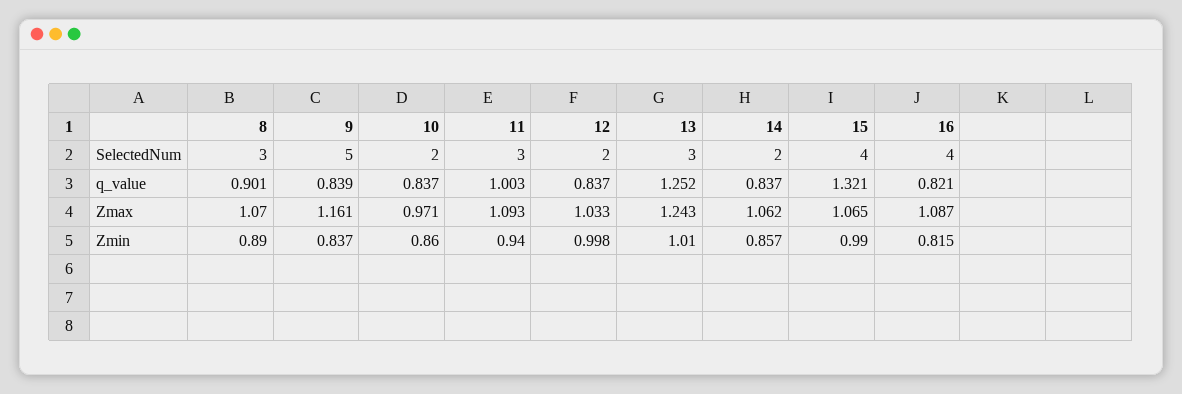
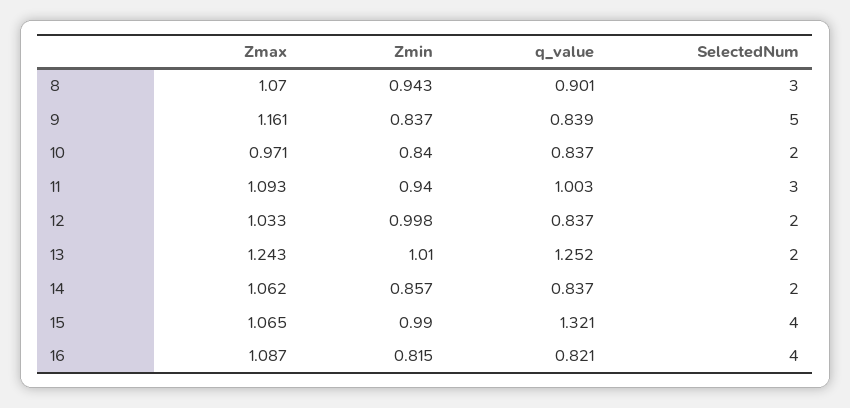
13, SelectedNum: 3 -> 2
8, Zmin: 0.89 -> 0.943
10, Zmin: 0.86 -> 0.84

